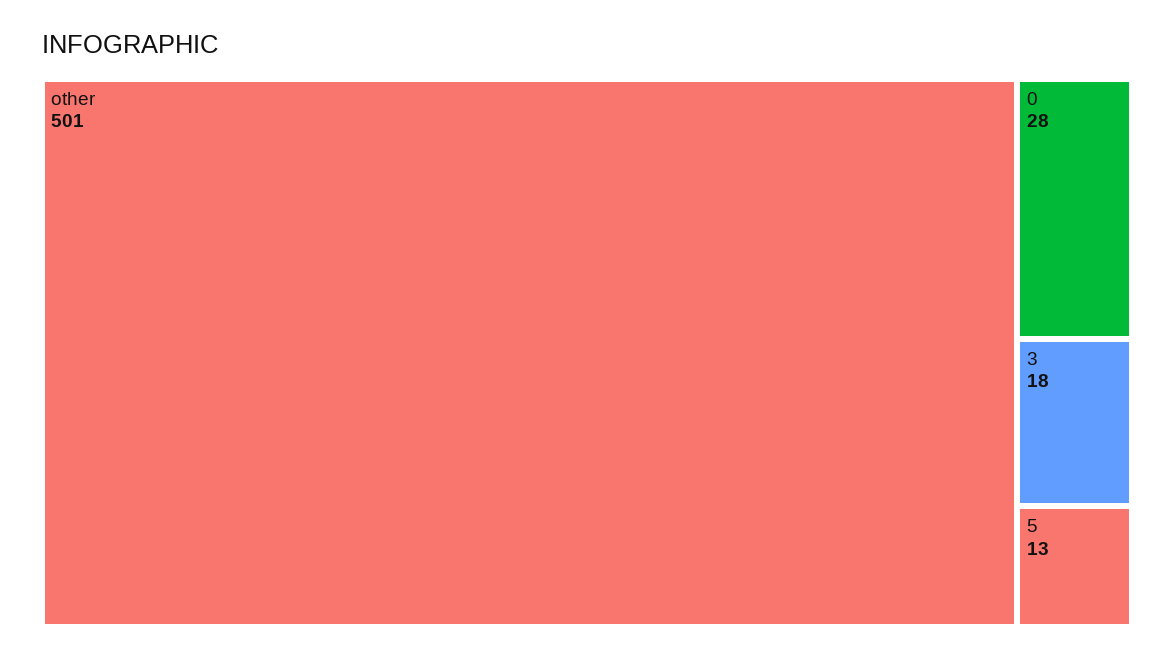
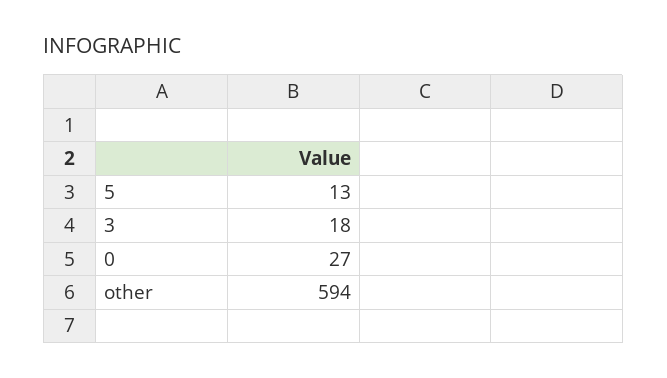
other: 501 -> 594
0: 28 -> 27

